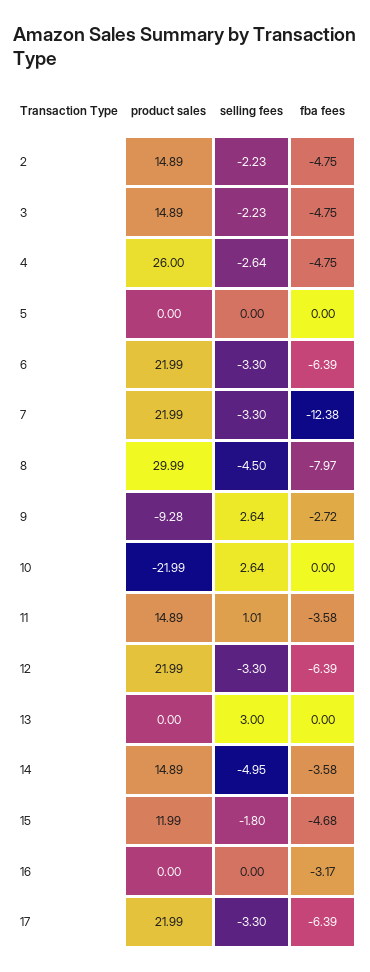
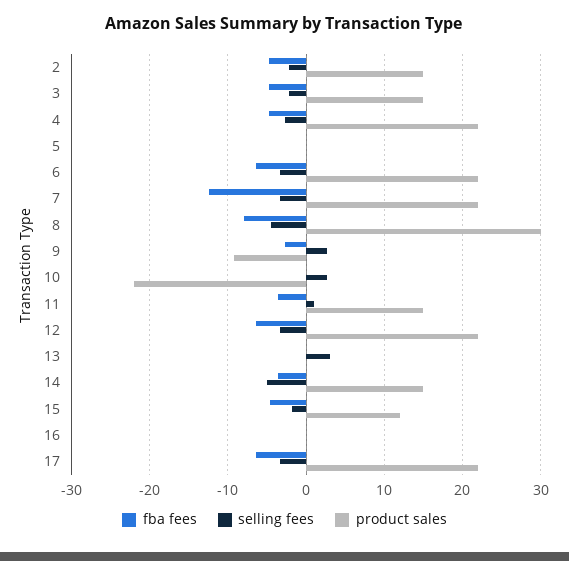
product sales, 4: 26 -> 22
fba fees, 16: -3.17 -> 0

